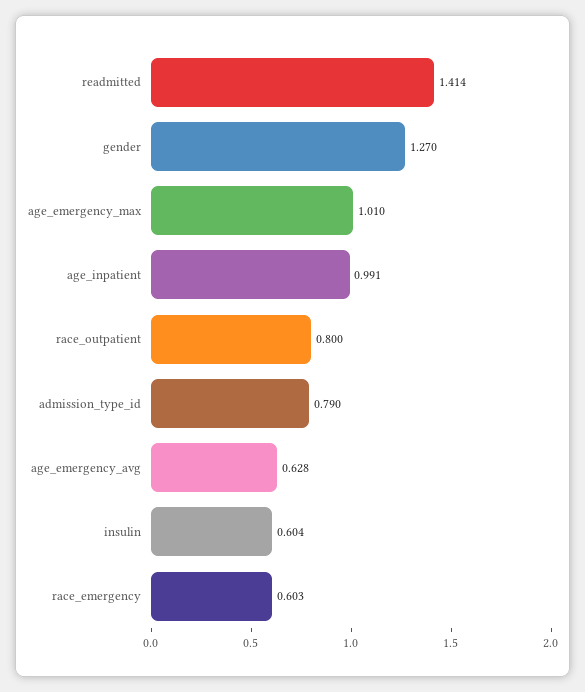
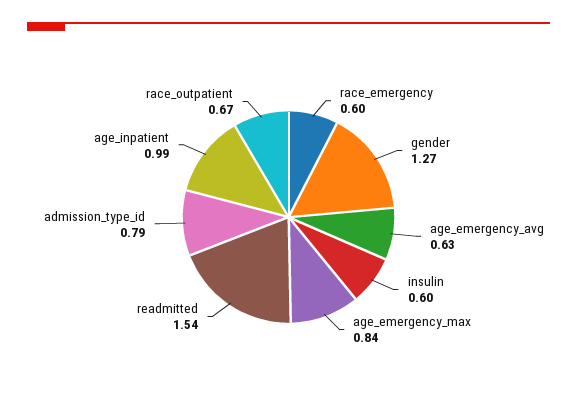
readmitted: 1.414 -> 1.54
age_emergency_max: 1.01 -> 0.84
race_outpatient: 0.8 -> 0.67

